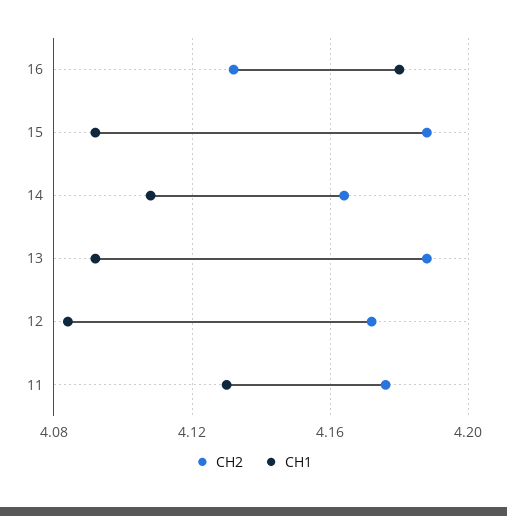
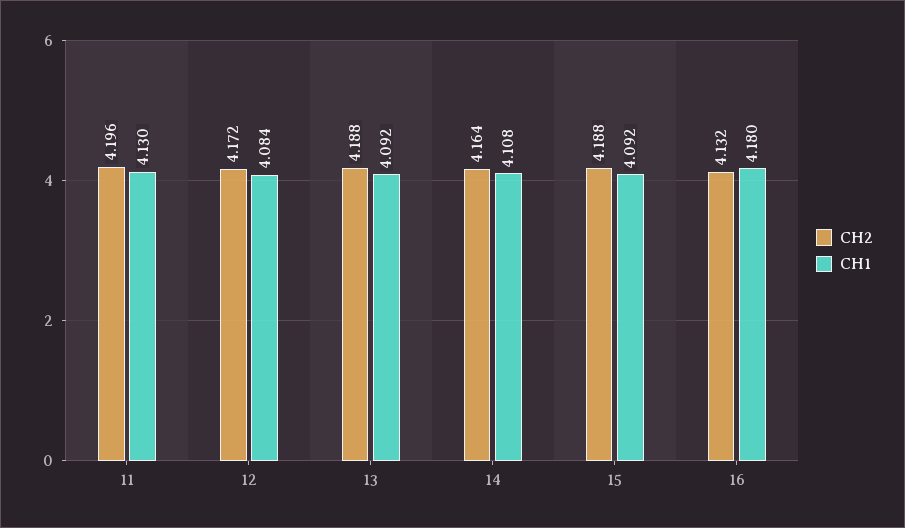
CH2, 11: 4.175 -> 4.196

